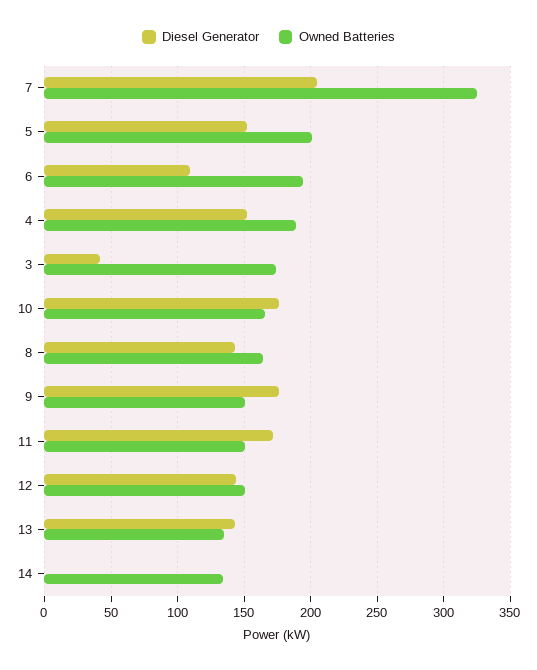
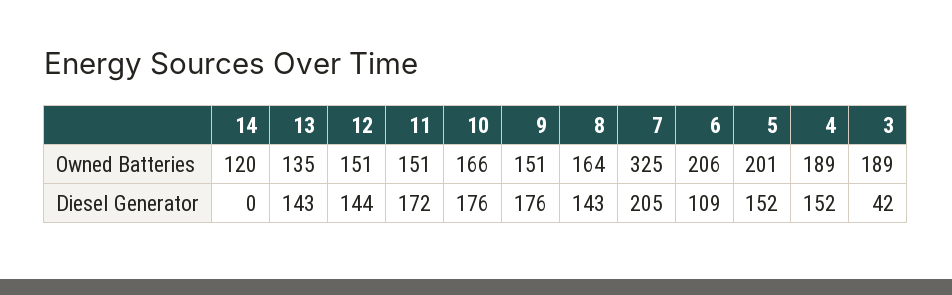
Owned Batteries, 6: 195 -> 206
Owned Batteries, 3: 175 -> 189
Owned Batteries, 14: 135 -> 120

